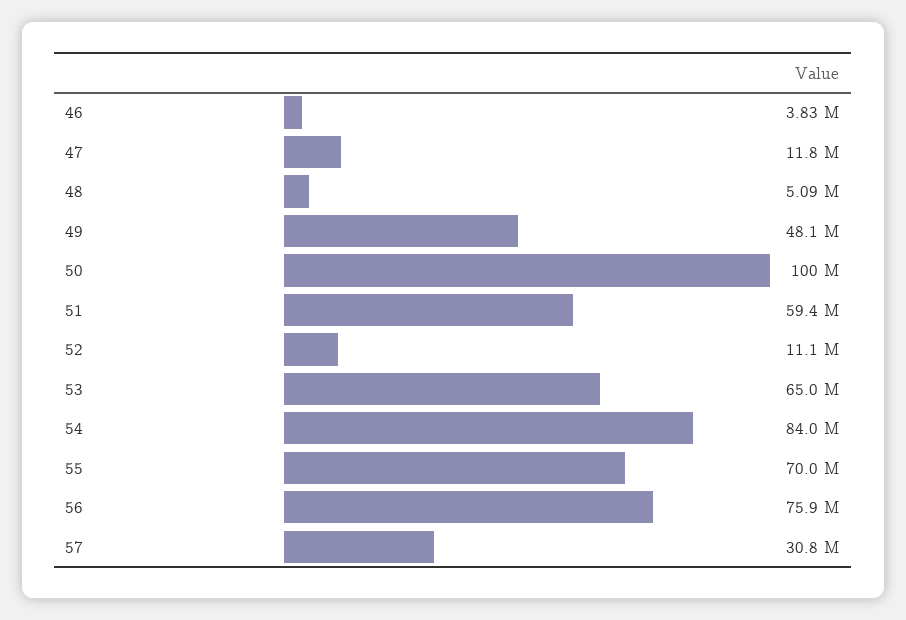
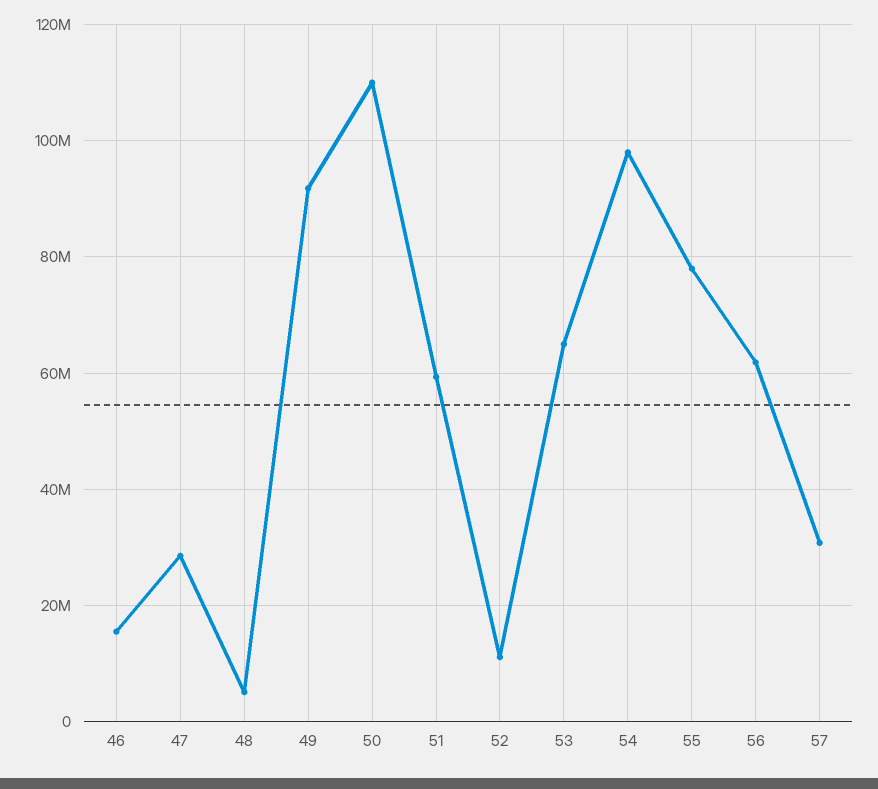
46: 3830000 -> 16000000
47: 11800000 -> 28000000
49: 48100000 -> 92000000
50: 100000000 -> 110000000
54: 84000000 -> 98000000
55: 70000000 -> 78000000
56: 75900000 -> 62000000

